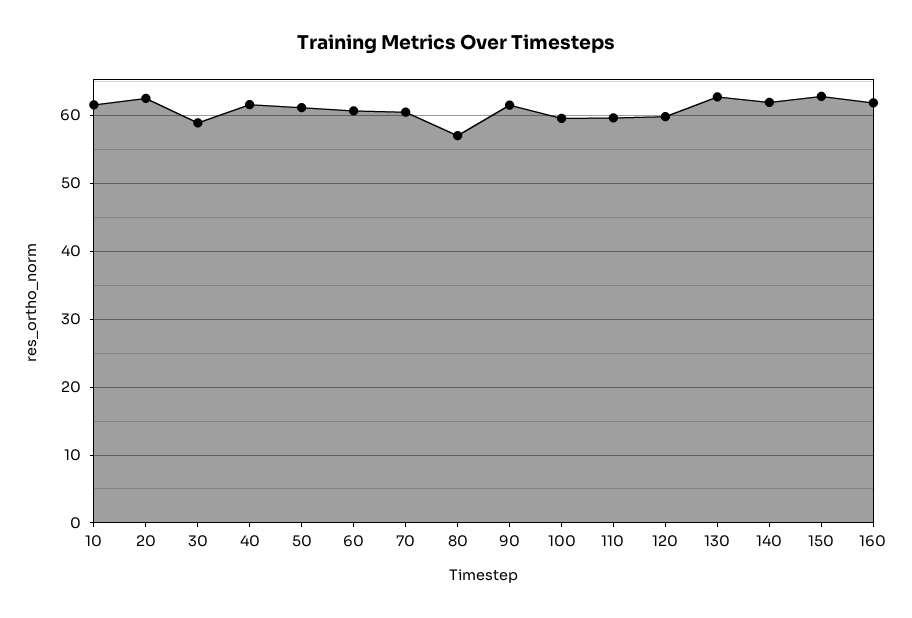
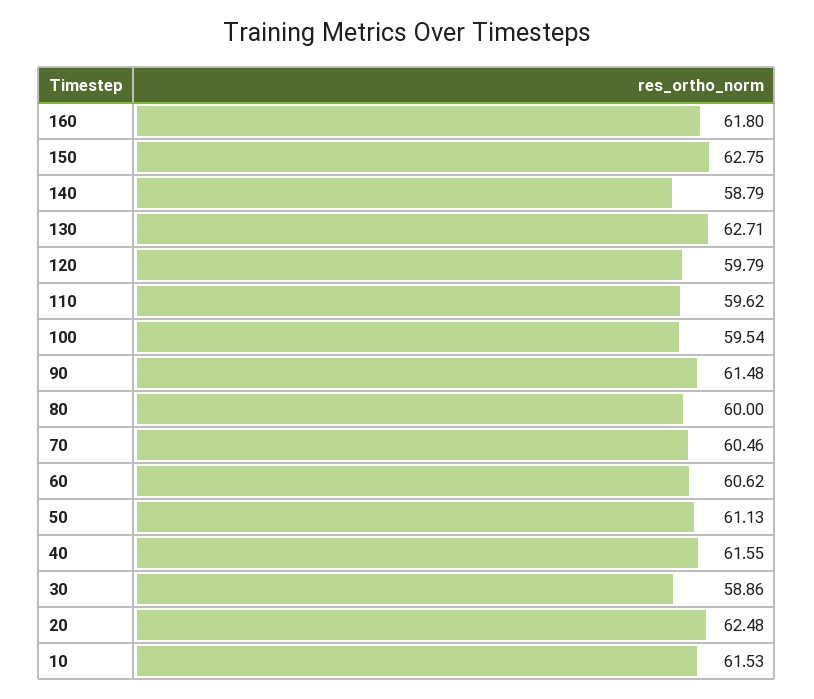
80: 57 -> 60
140: 62 -> 58.79

